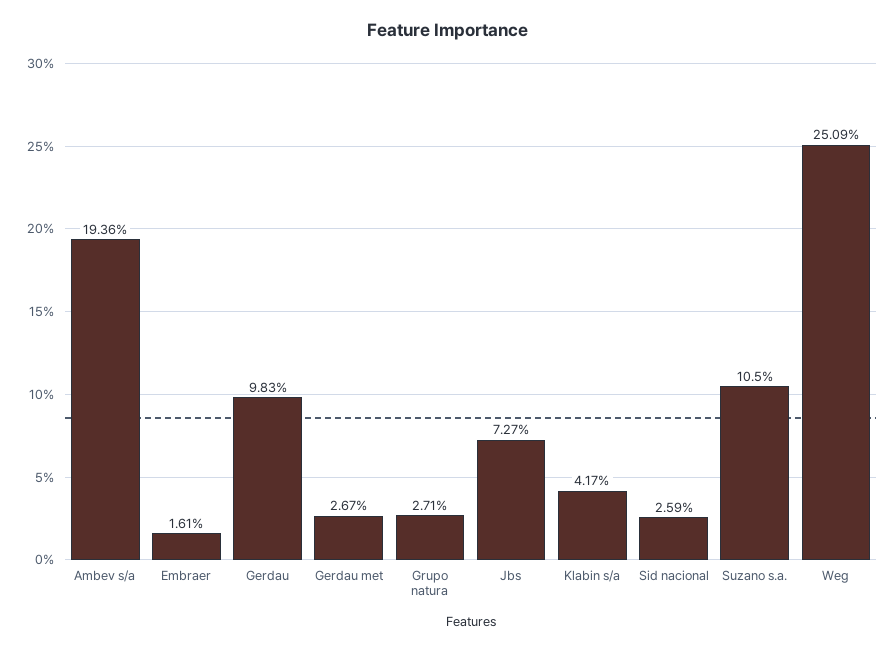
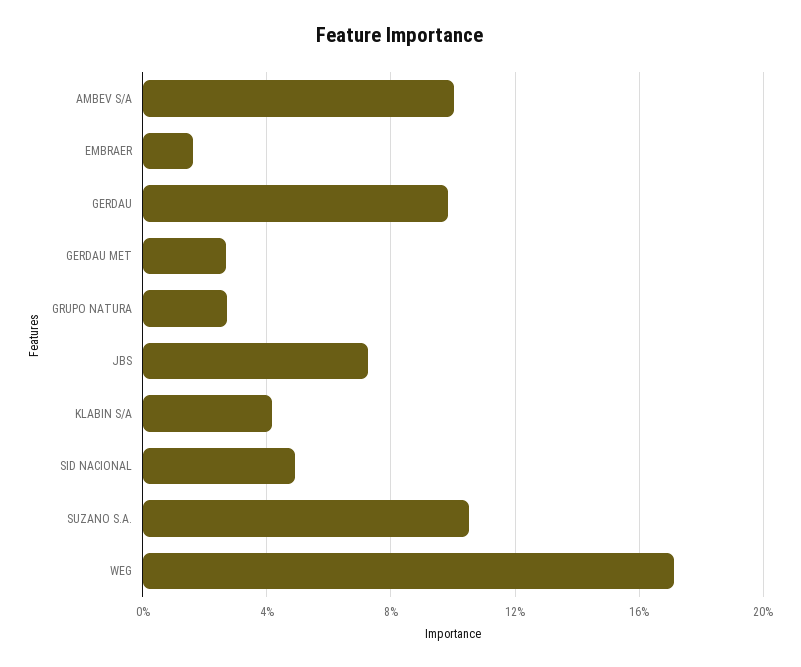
Ambev s/a: 19.36 -> 10
Sid nacional: 2.59 -> 5
Weg: 25.09 -> 17

